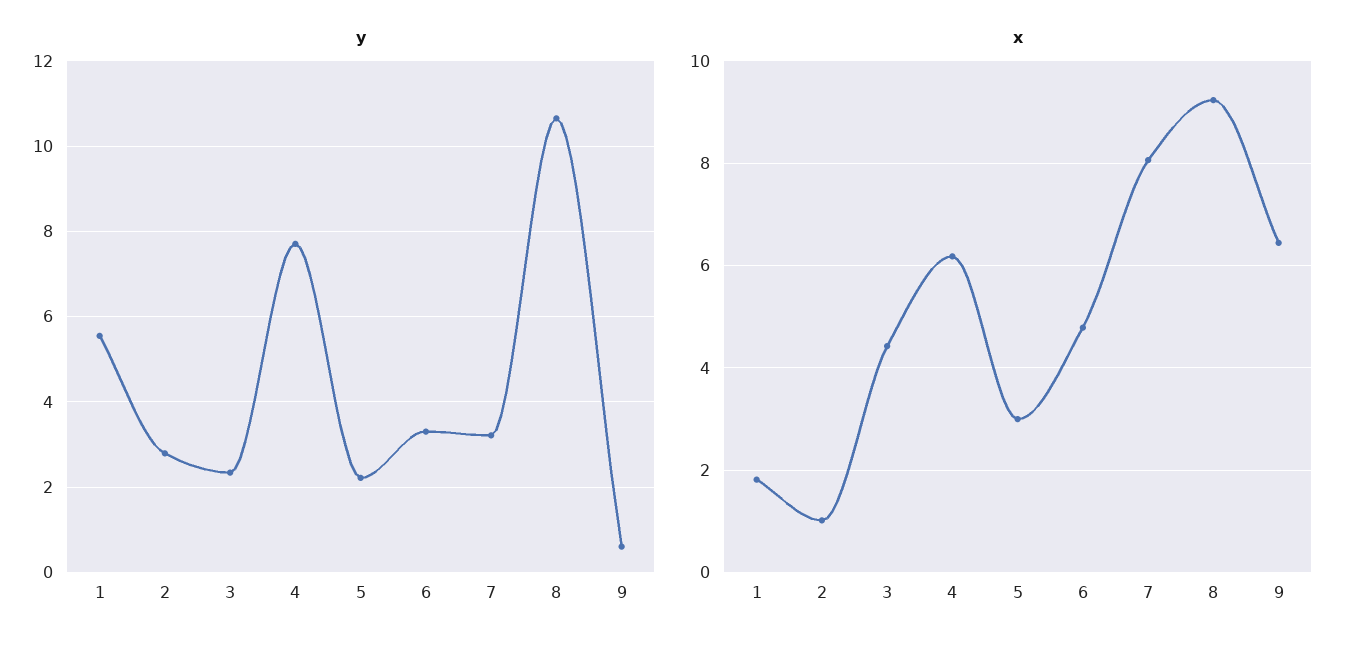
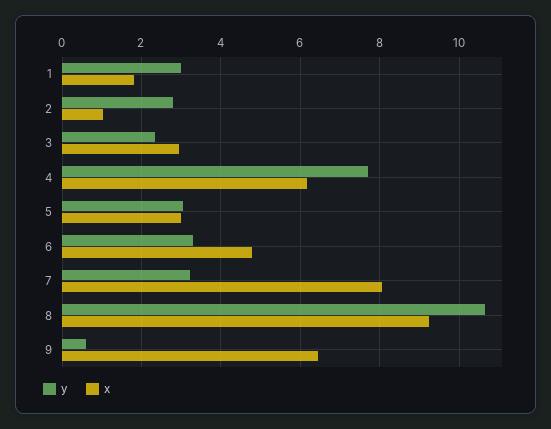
y, 1: 5.6 -> 3
y, 5: 2.2 -> 3
x, 3: 4.4 -> 3

